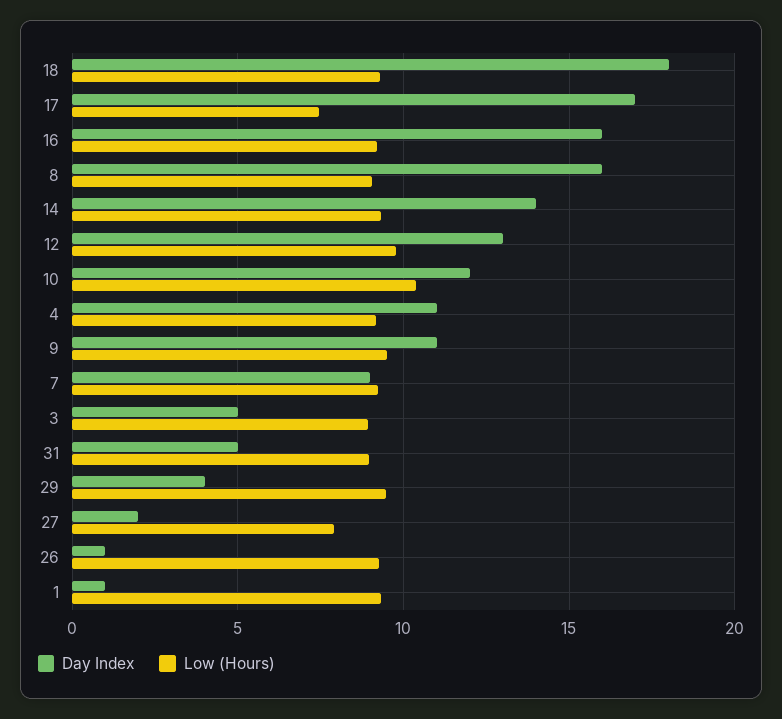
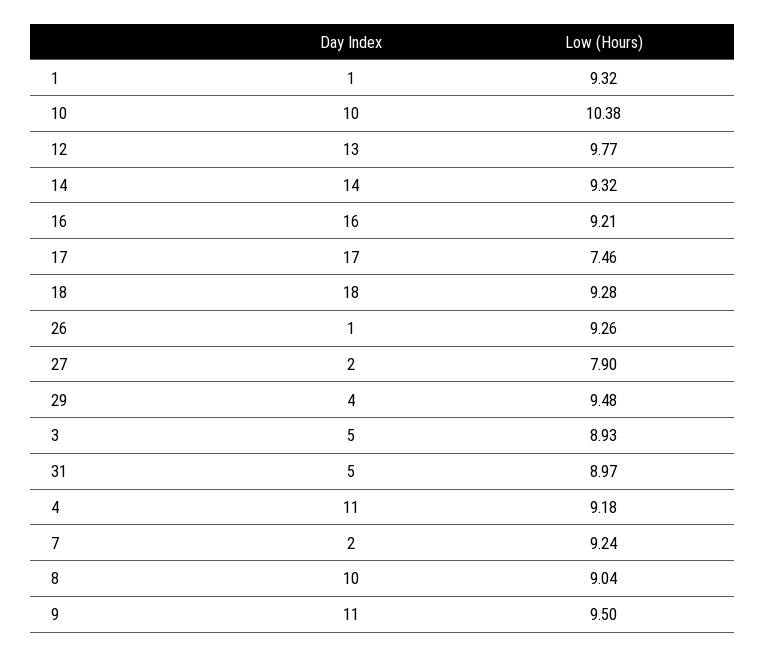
Day Index, 8: 16 -> 10
Day Index, 10: 12 -> 10
Day Index, 7: 9 -> 2

